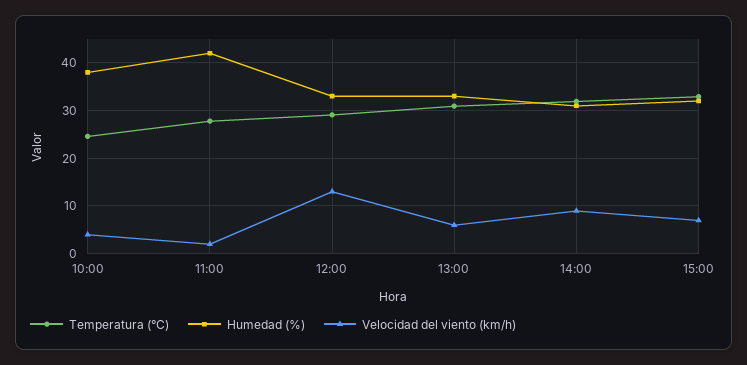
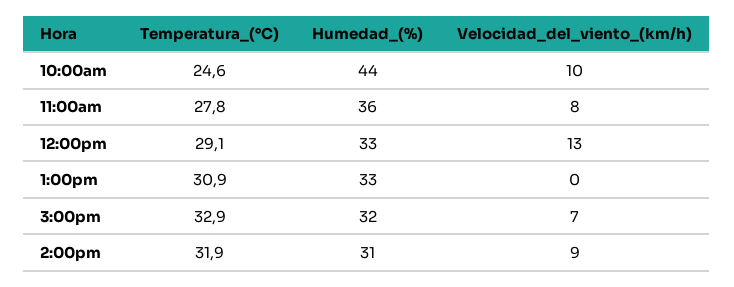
Humedad (%), 10:00: 38 -> 44
Velocidad del viento (km/h), 10:00: 4 -> 10
Humedad (%), 11:00: 42 -> 36
Velocidad del viento (km/h), 11:00: 2 -> 8
Velocidad del viento (km/h), 13:00: 6 -> 0

